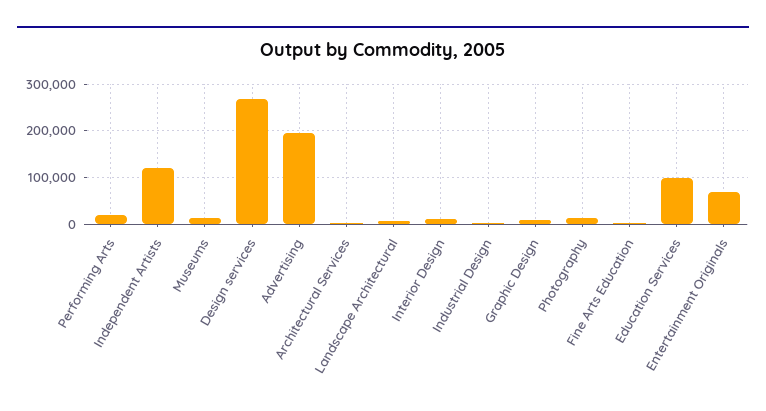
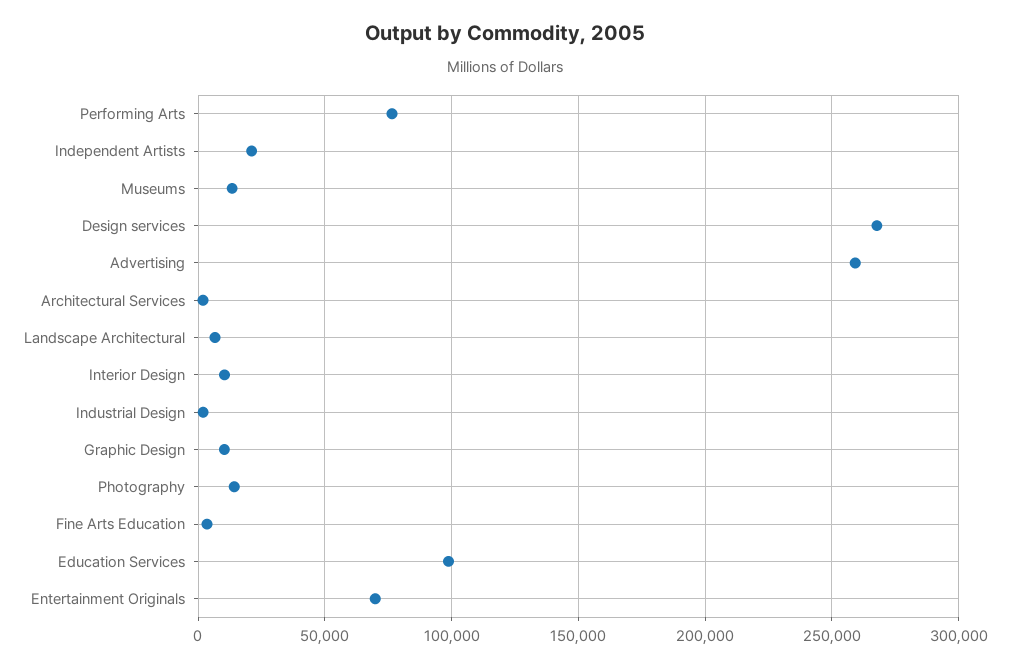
Performing Arts: 20000 -> 75000
Independent Artists: 120000 -> 20000
Advertising: 200000 -> 260000

